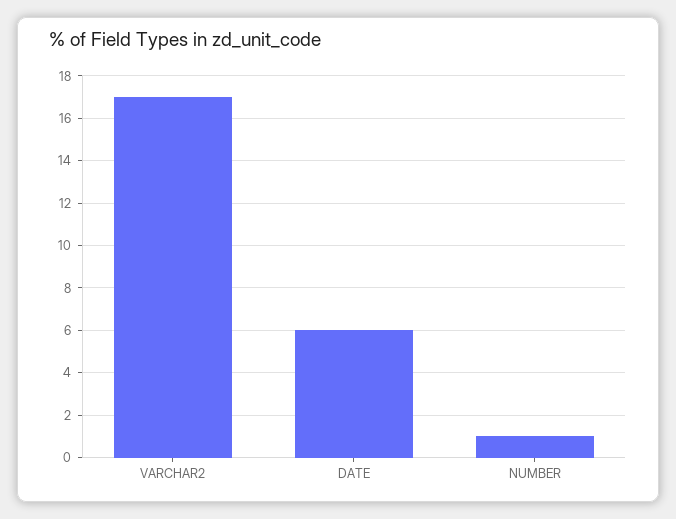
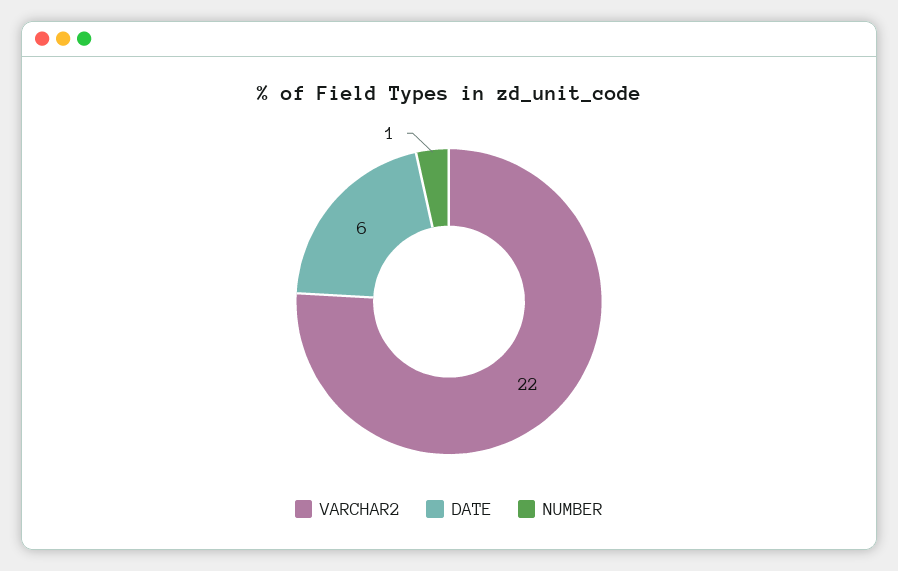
VARCHAR2: 17 -> 22

